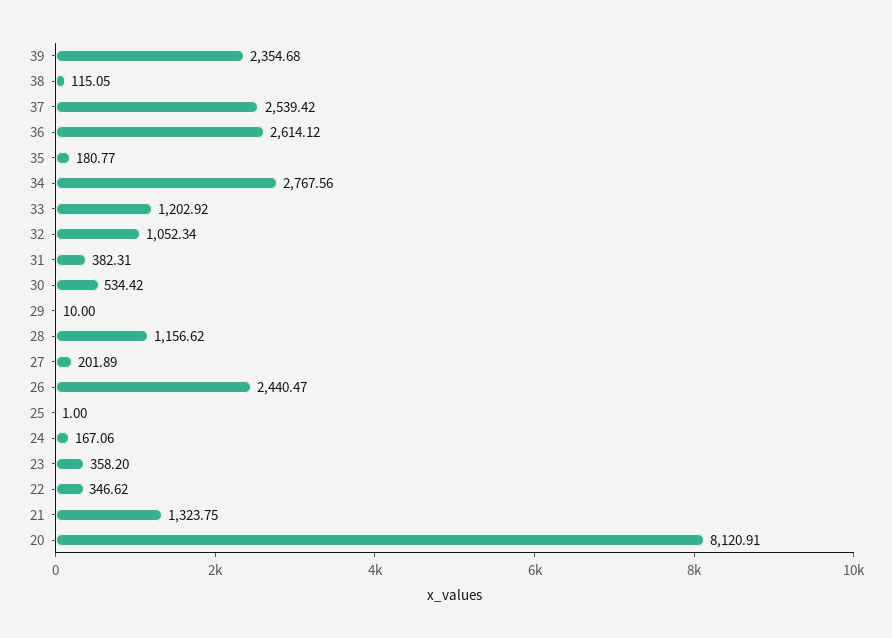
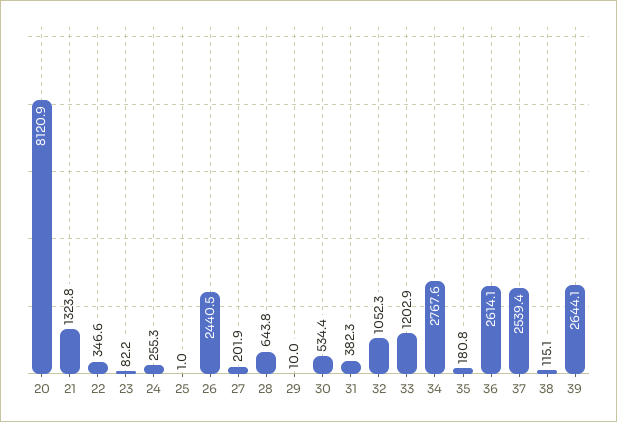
39: 2354.68 -> 2644.1
28: 1156.62 -> 643.8
24: 167.06 -> 255.3
23: 358.2 -> 82.2

